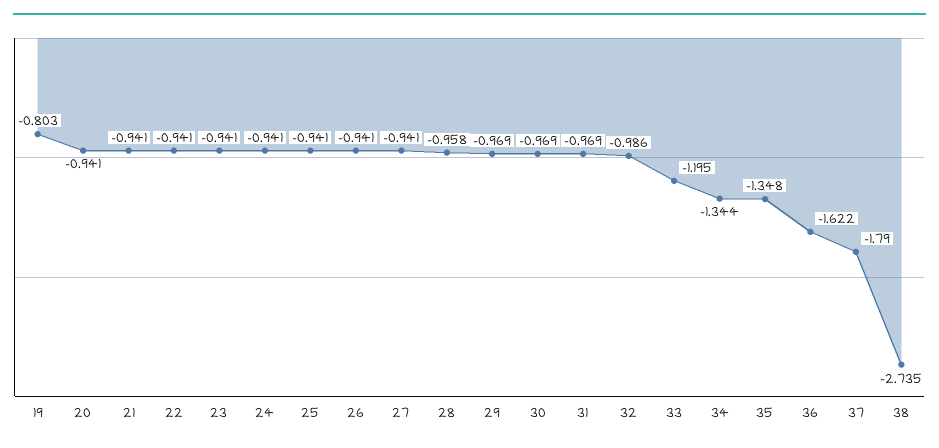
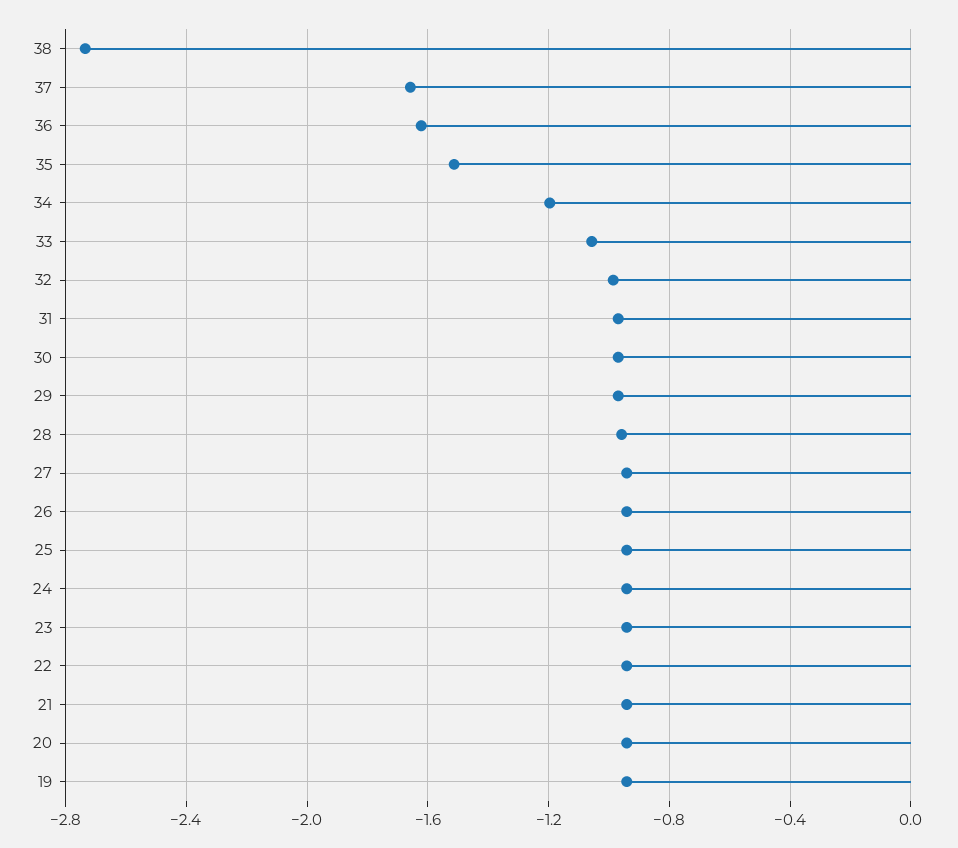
19: -0.803 -> -0.95
33: -1.195 -> -1.05
34: -1.344 -> -1.2
35: -1.348 -> -1.5
37: -1.79 -> -1.65

